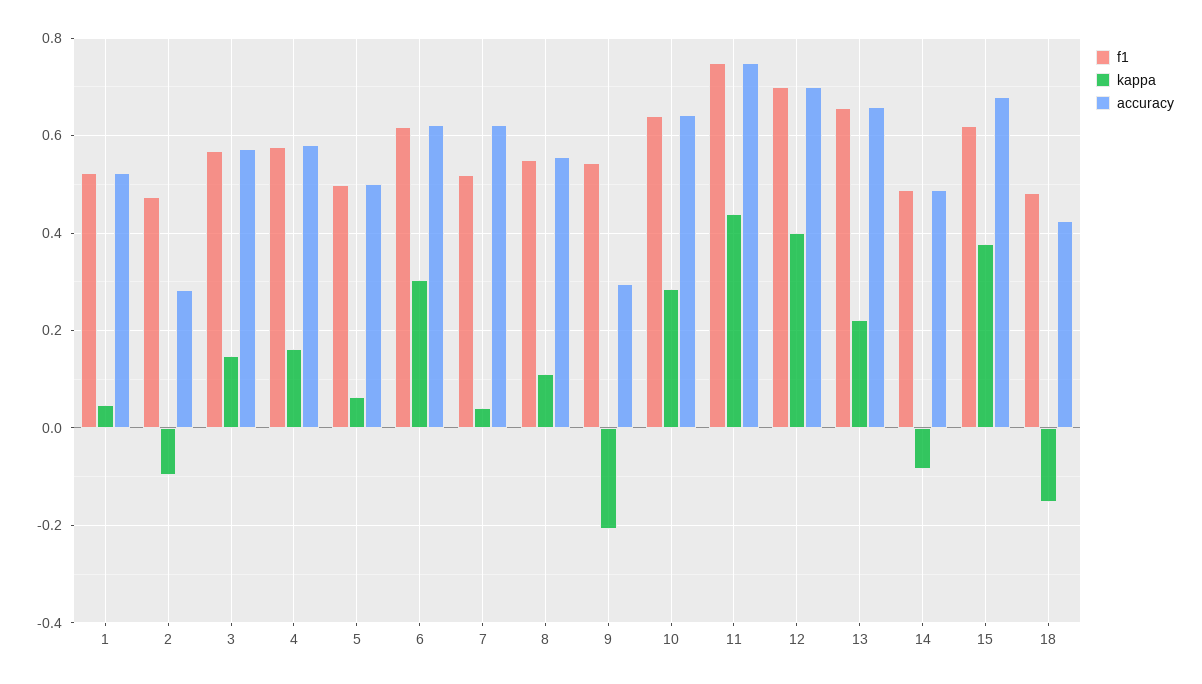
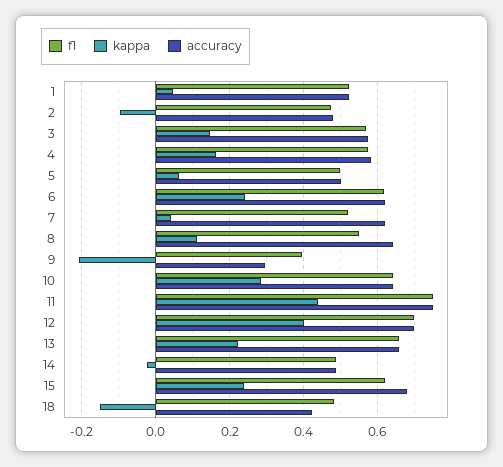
accuracy, 2: 0.28 -> 0.48
kappa, 6: 0.3 -> 0.24
accuracy, 8: 0.56 -> 0.64
f1, 9: 0.54 -> 0.4
kappa, 14: -0.08 -> -0.02
kappa, 15: 0.38 -> 0.24

